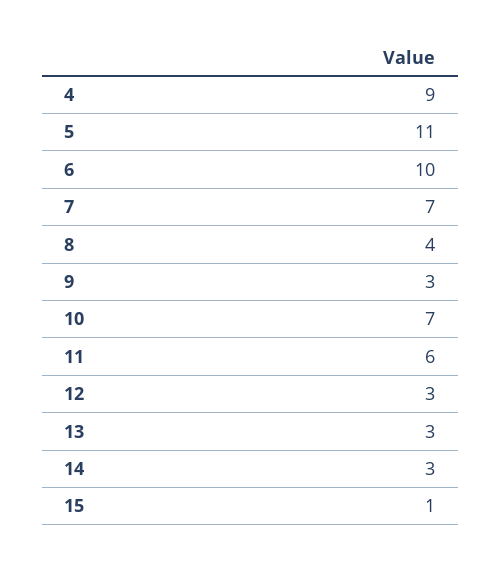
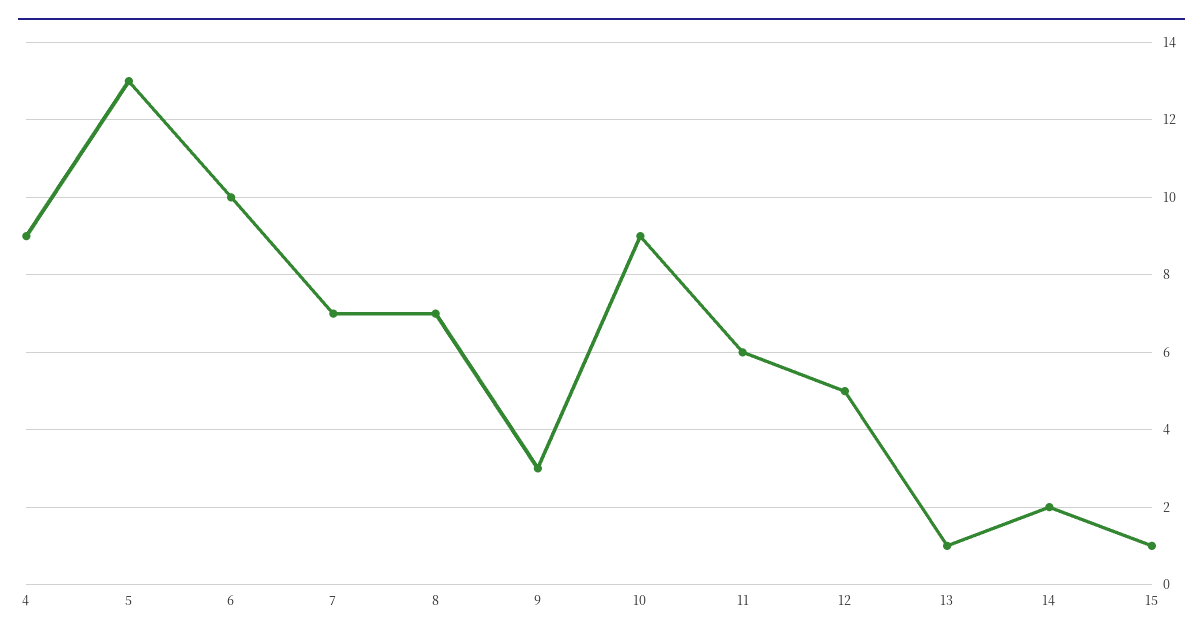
5: 11 -> 13
8: 4 -> 7
10: 7 -> 9
12: 3 -> 5
13: 3 -> 1
14: 3 -> 2

